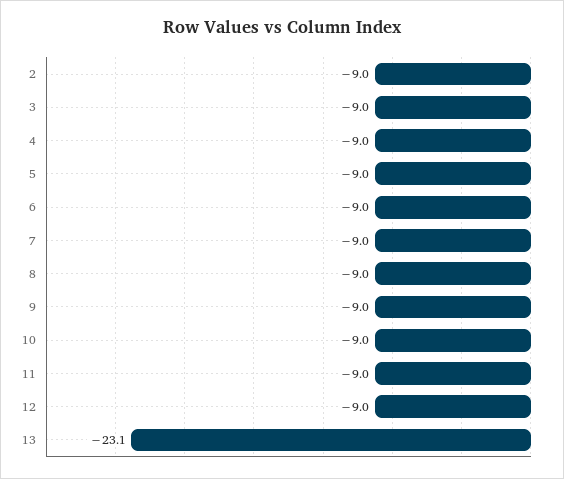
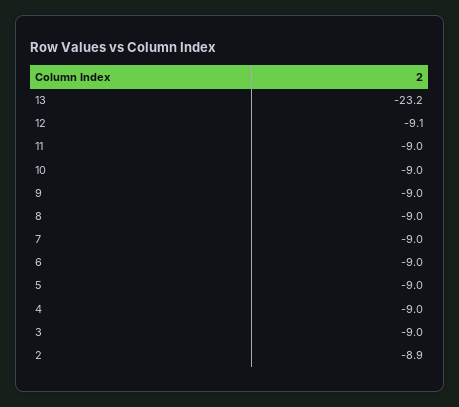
2: -9 -> -8.9
12: -9 -> -9.1
13: -23.1 -> -23.2

